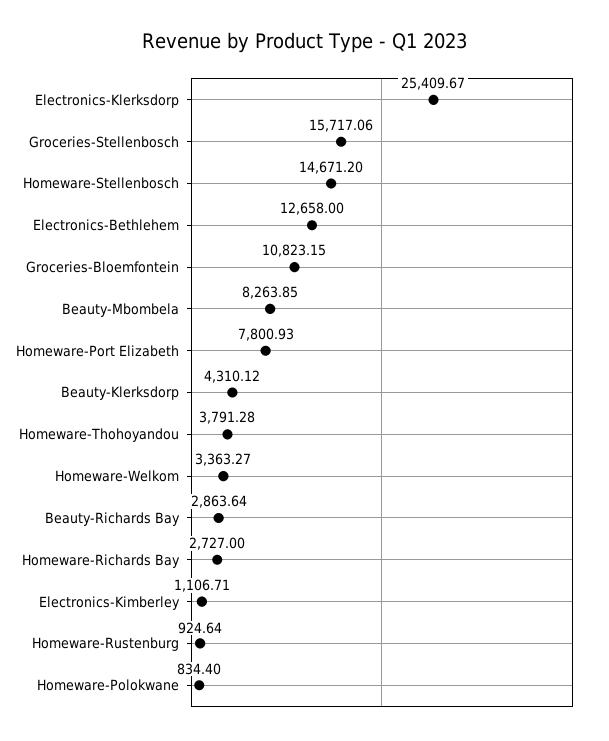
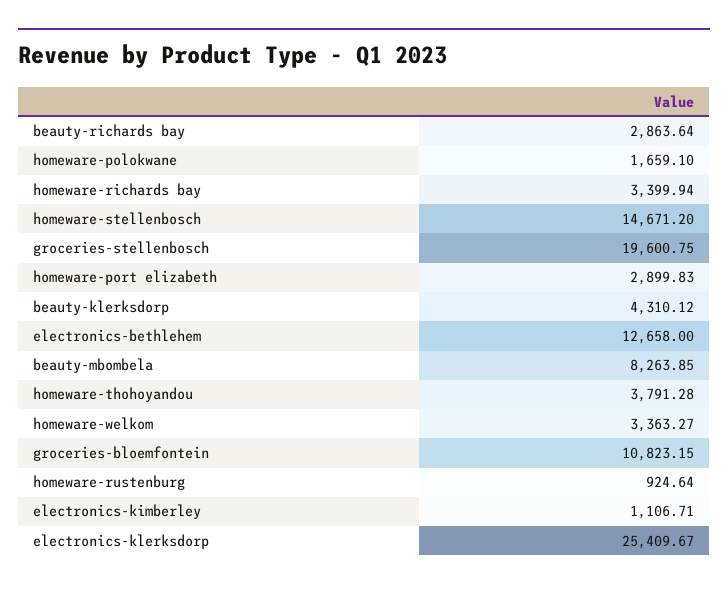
Groceries-Stellenbosch: 15717.06 -> 19600.75
Homeware-Port Elizabeth: 7800.93 -> 2899.83
Homeware-Richards Bay: 2727 -> 3399.94
Homeware-Polokwane: 834.4 -> 1659.1

